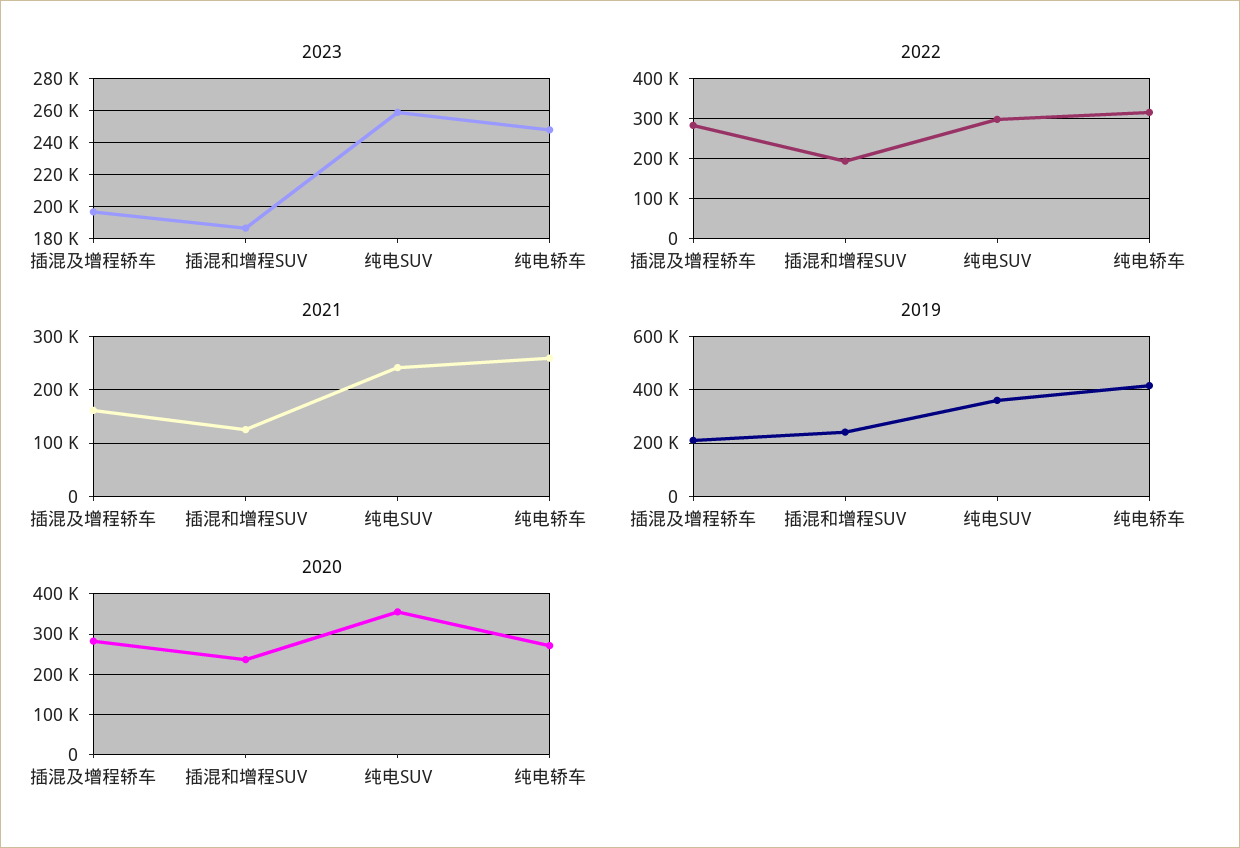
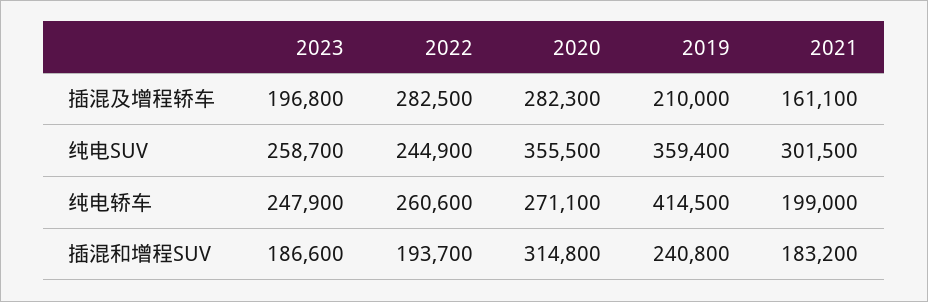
2022, 纯电SUV: 300000 -> 244900
2022, 纯电轿车: 320000 -> 260600
2021, 插混和增程SUV: 120000 -> 183200
2021, 纯电SUV: 240000 -> 301500
2021, 纯电轿车: 260000 -> 199000
2020, 插混和增程SUV: 240000 -> 314800

